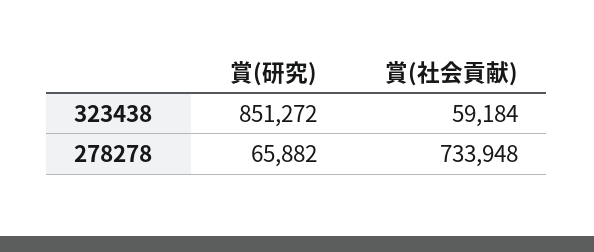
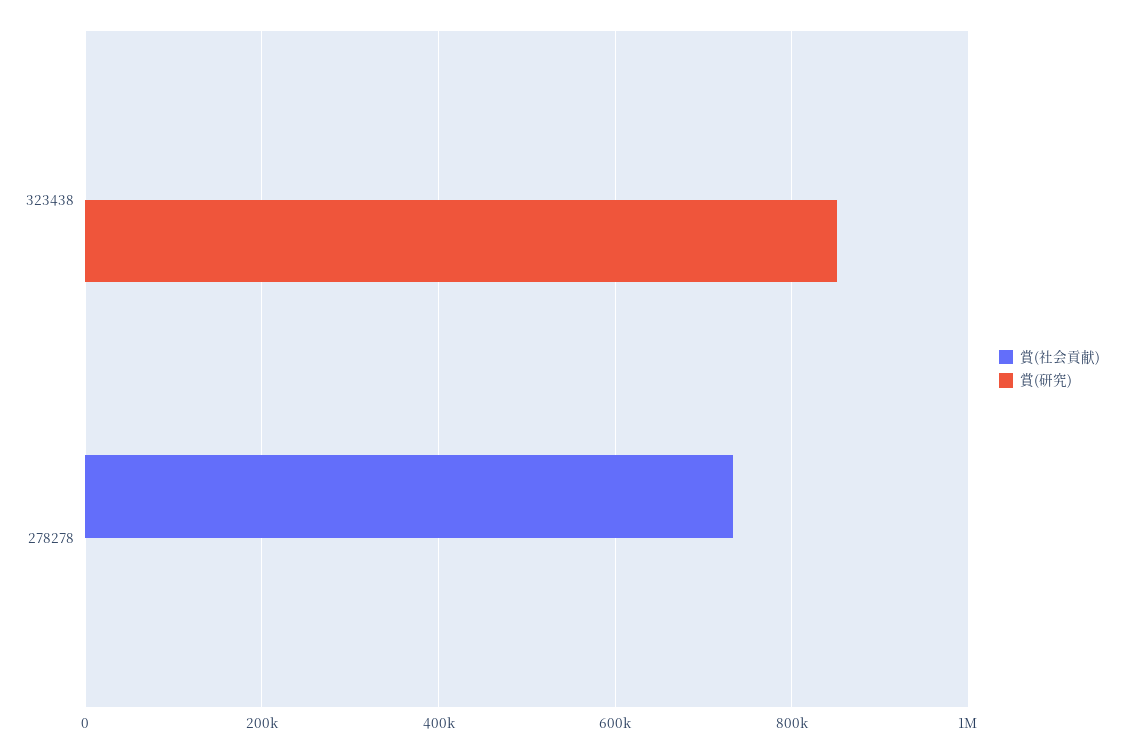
賞(社会貢献), 323438: 59184 -> 0
賞(研究), 278278: 65882 -> 0

